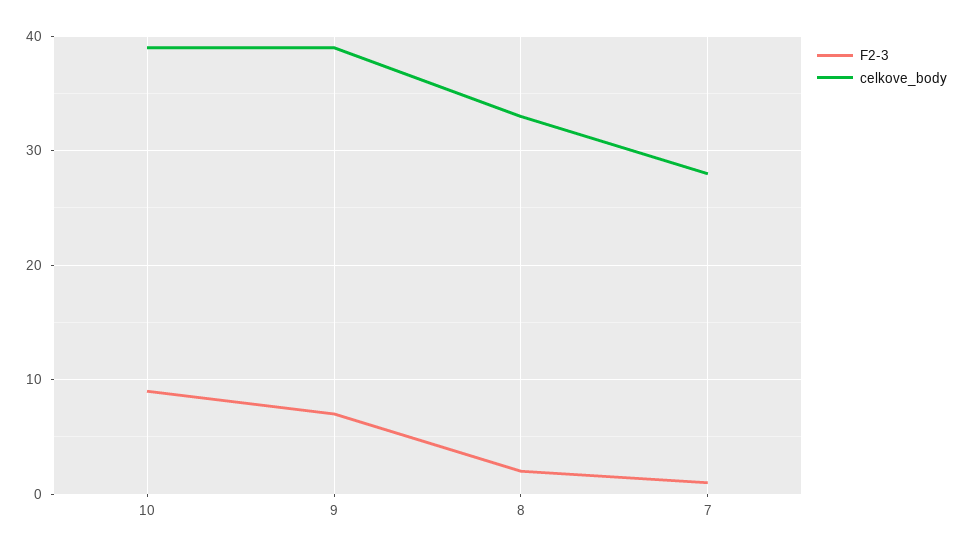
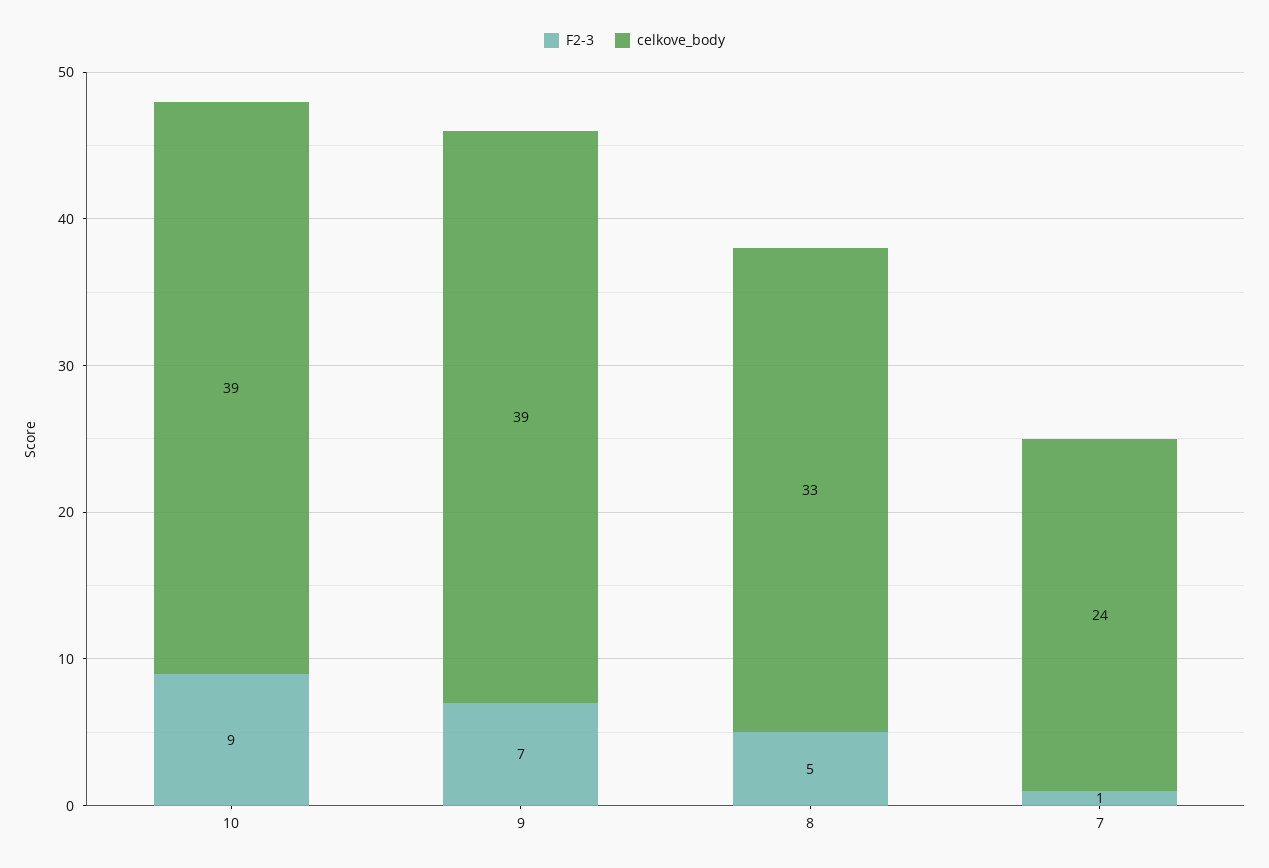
F2-3, 8: 2 -> 5
celkove_body, 7: 28 -> 24

